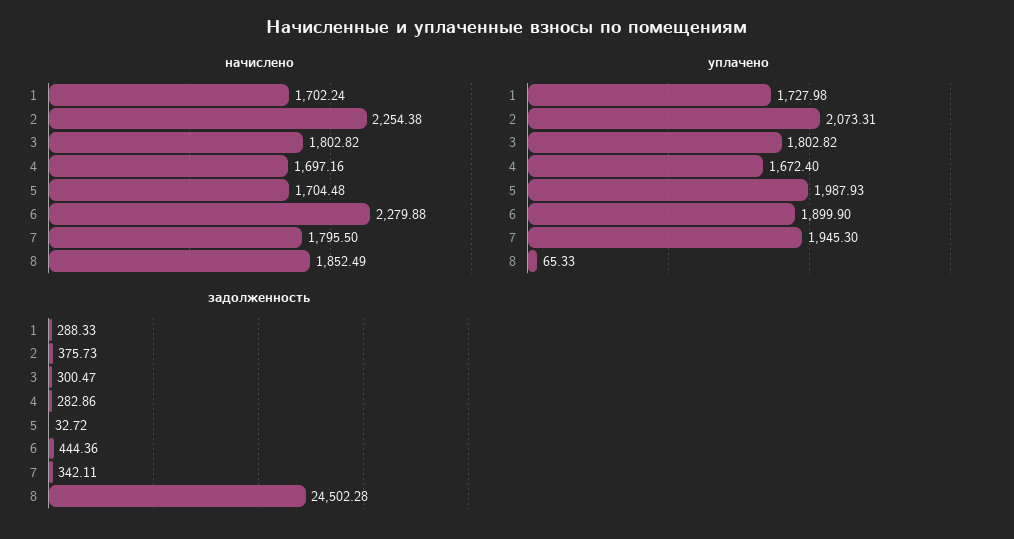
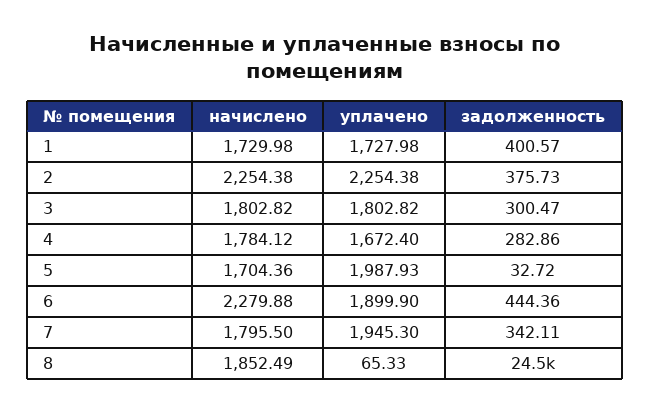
начислено, 1: 1702.24 -> 1729.98
начислено, 4: 1697.16 -> 1784.12
начислено, 5: 1704.48 -> 1704.36
уплачено, 2: 2073.31 -> 2254.38
задолженность, 1: 288.33 -> 400.57

